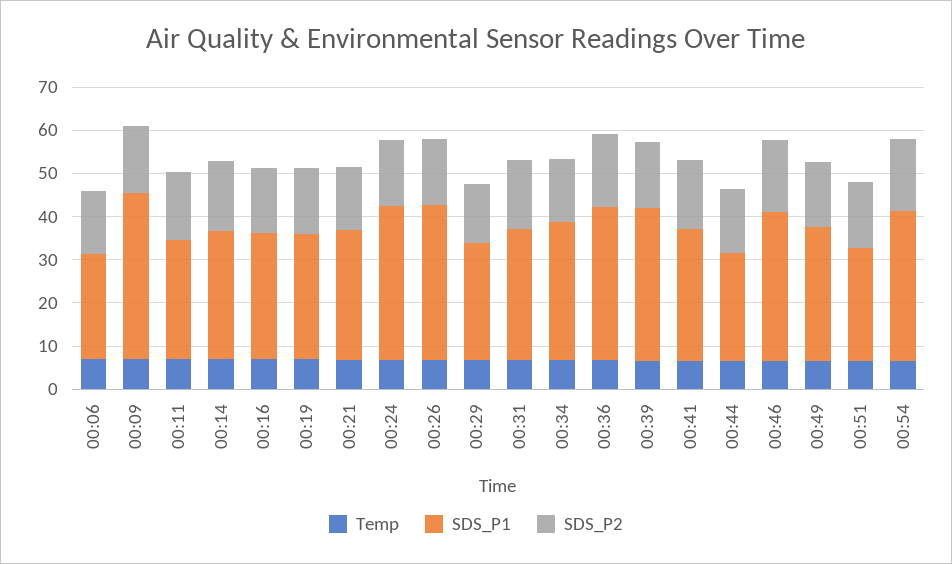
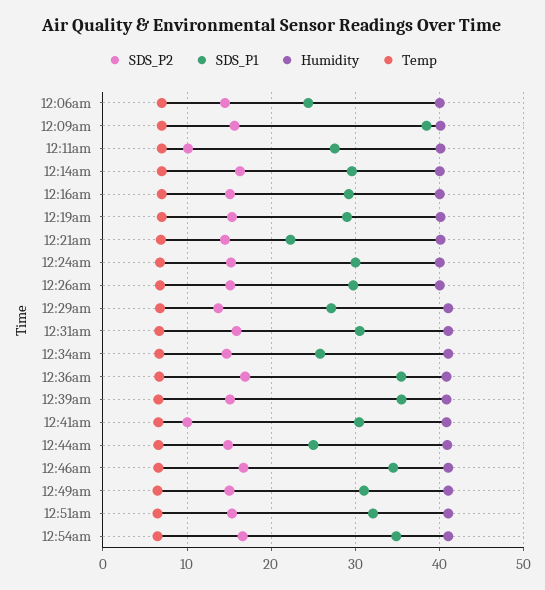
SDS_P2, 00:11: 16 -> 10
SDS_P1, 00:21: 30 -> 22
SDS_P1, 00:24: 36 -> 30
SDS_P1, 00:26: 36 -> 30
SDS_P1, 00:34: 32 -> 26
SDS_P2, 00:41: 16 -> 10
SDS_P1, 00:51: 26 -> 32
Humidity, 00:06: none -> 40
Humidity, 00:09: none -> 40
Humidity, 00:11: none -> 40
Humidity, 00:14: none -> 40
Humidity, 00:16: none -> 40
Humidity, 00:19: none -> 40
Humidity, 00:21: none -> 40
Humidity, 00:24: none -> 40
Humidity, 00:26: none -> 40
Humidity, 00:29: none -> 41
Humidity, 00:31: none -> 41
Humidity, 00:34: none -> 41
Humidity, 00:36: none -> 41
Humidity, 00:39: none -> 41
Humidity, 00:41: none -> 41
Humidity, 00:44: none -> 41
Humidity, 00:46: none -> 41
Humidity, 00:49: none -> 41
Humidity, 00:51: none -> 41
Humidity, 00:54: none -> 41

